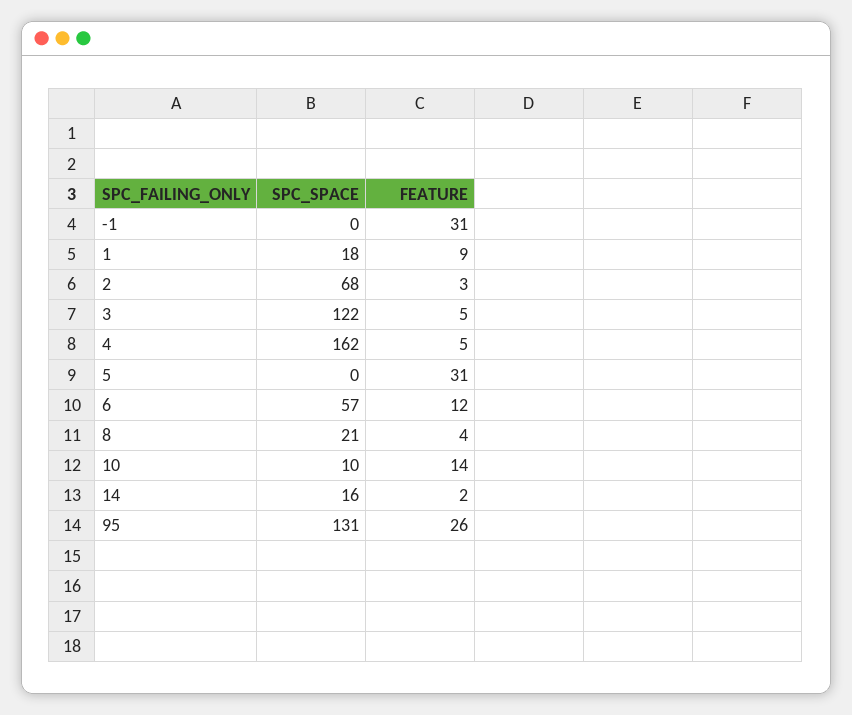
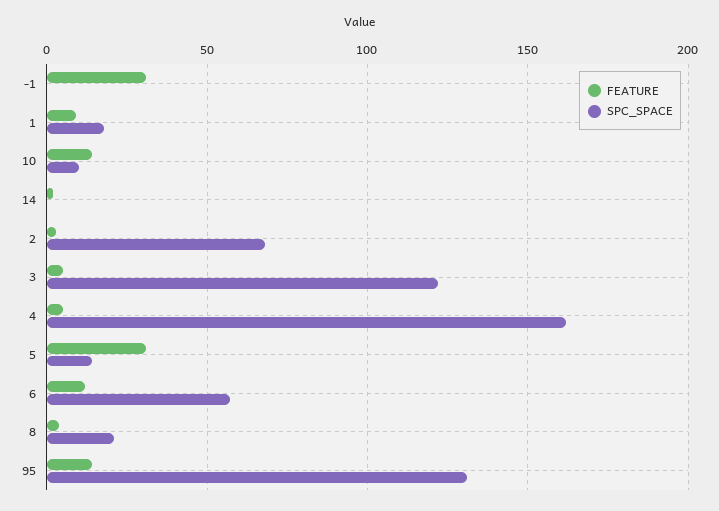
SPC_SPACE, 5: 0 -> 15
SPC_SPACE, 14: 16 -> 0
FEATURE, 95: 26 -> 15

